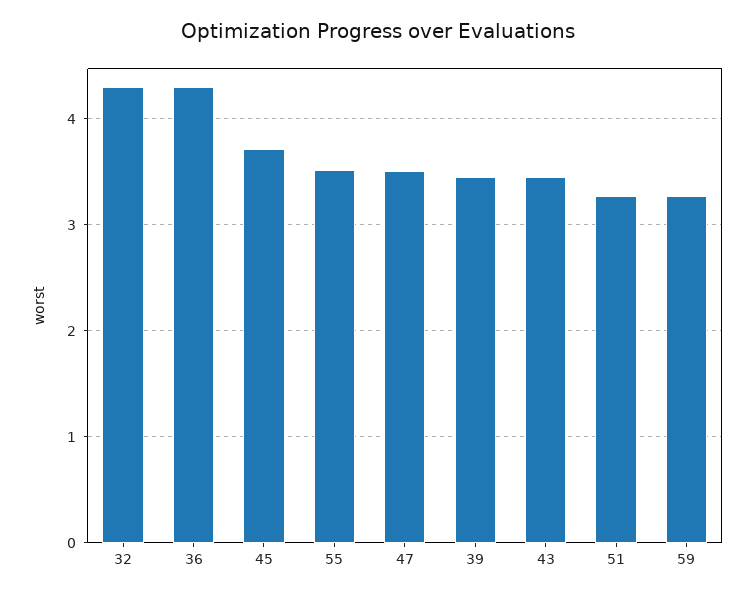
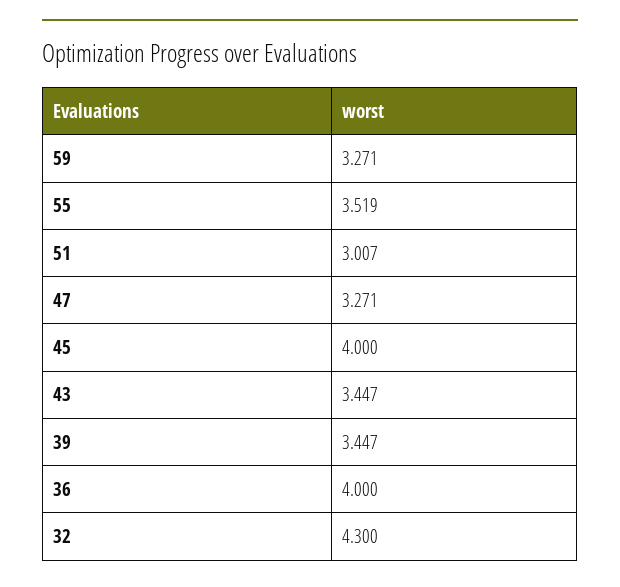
36: 4.3 -> 4
45: 3.7 -> 4
47: 3.5 -> 3.271
51: 3.3 -> 3.007

